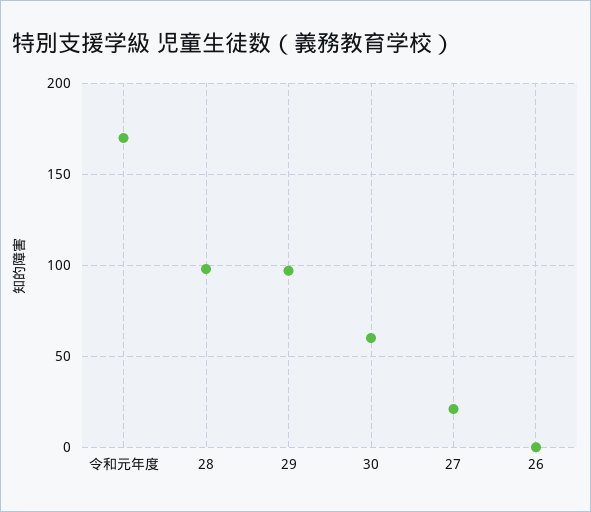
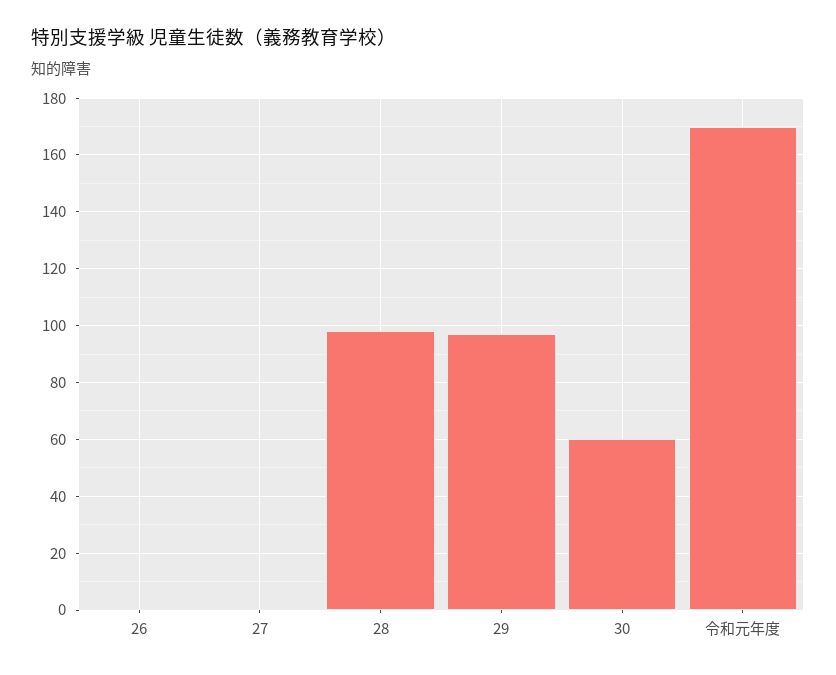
27: 20 -> 0

